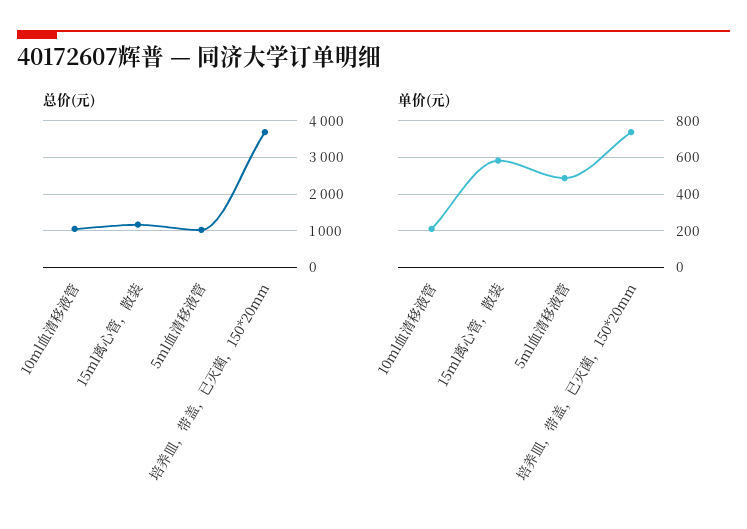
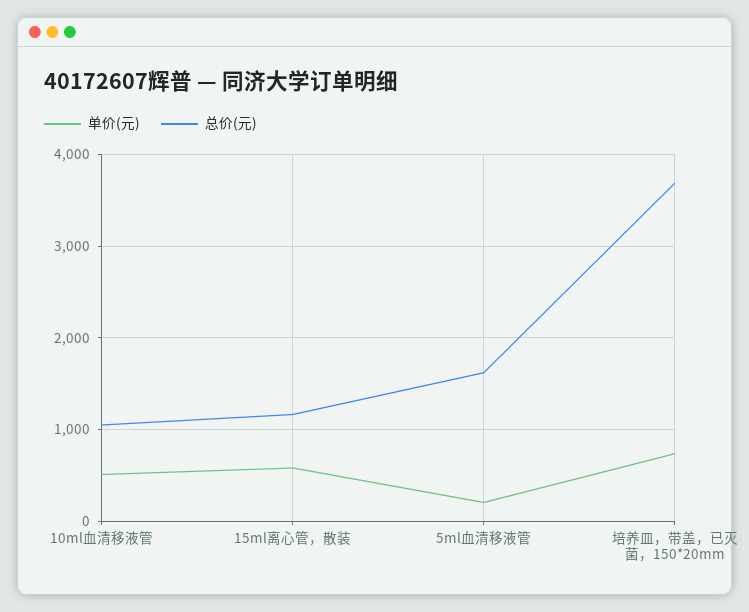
总价(元), 5ml血清移液管: 1000 -> 1600
单价(元), 10ml血清移液管: 200 -> 500
单价(元), 5ml血清移液管: 500 -> 200

